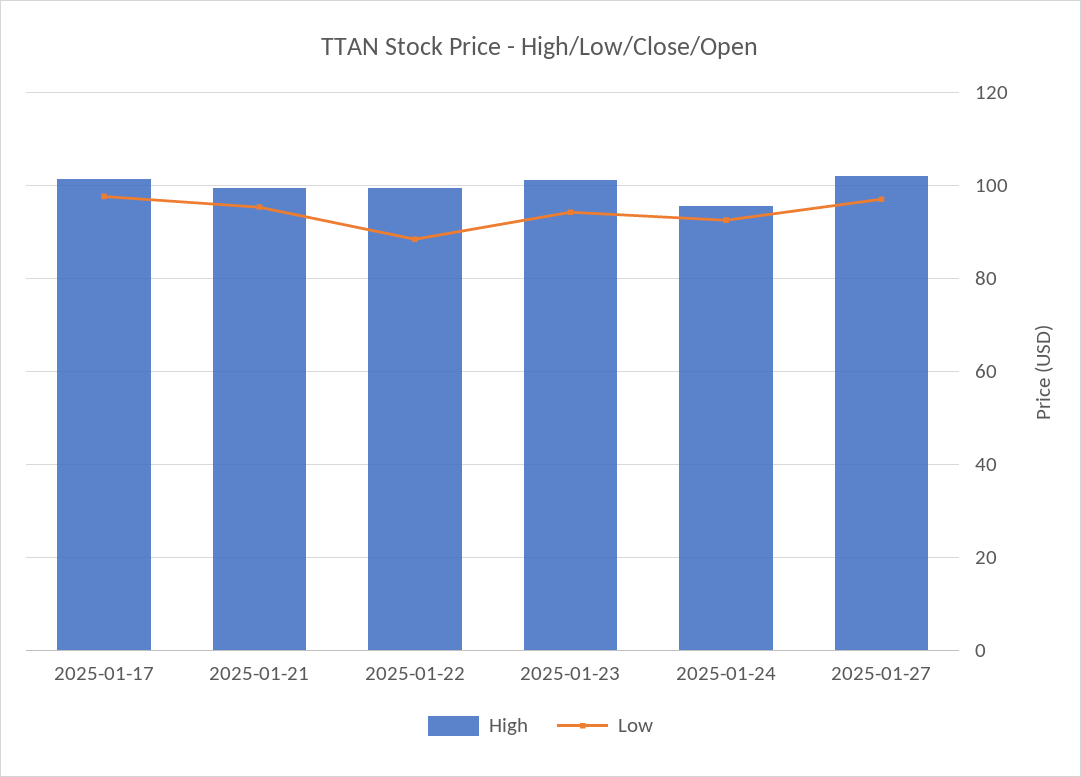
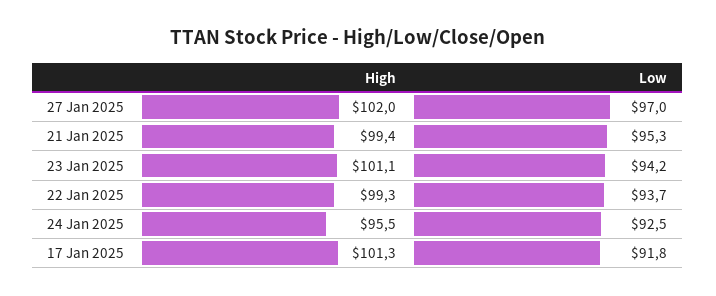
Low, 2025-01-17: 98 -> 91.8
Low, 2025-01-22: 88 -> 93.7

